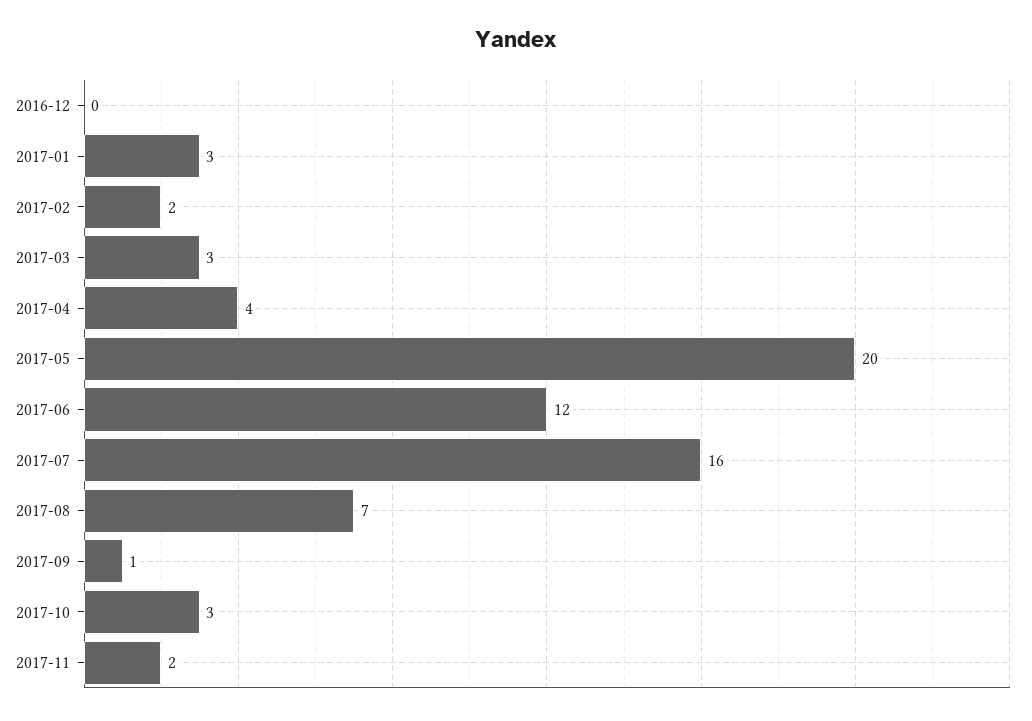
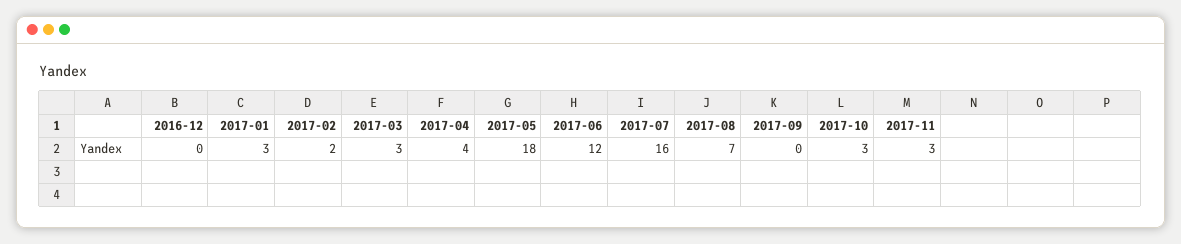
2017-05: 20 -> 18
2017-09: 1 -> 0
2017-11: 2 -> 3

